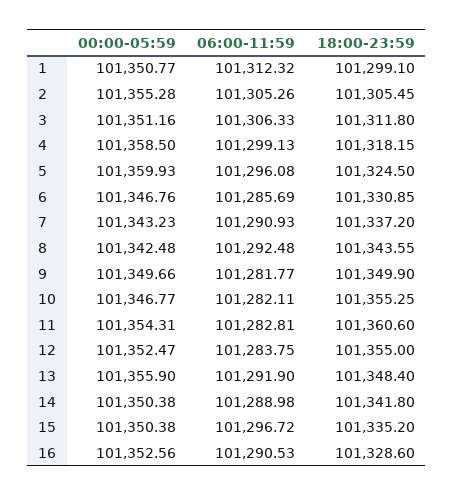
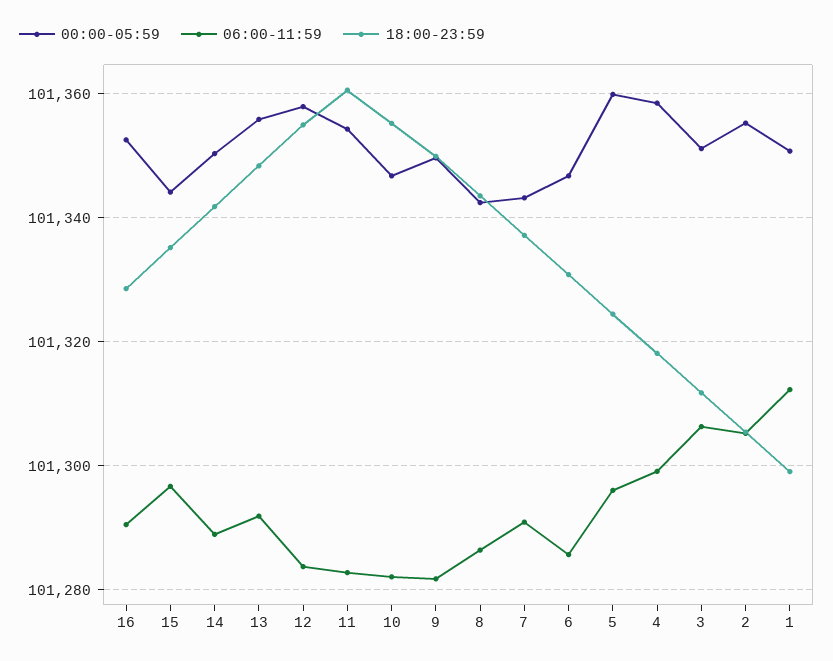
06:00-11:59, 8: 101292.48 -> 101286
00:00-05:59, 12: 101352.47 -> 101358
00:00-05:59, 15: 101350.38 -> 101344

